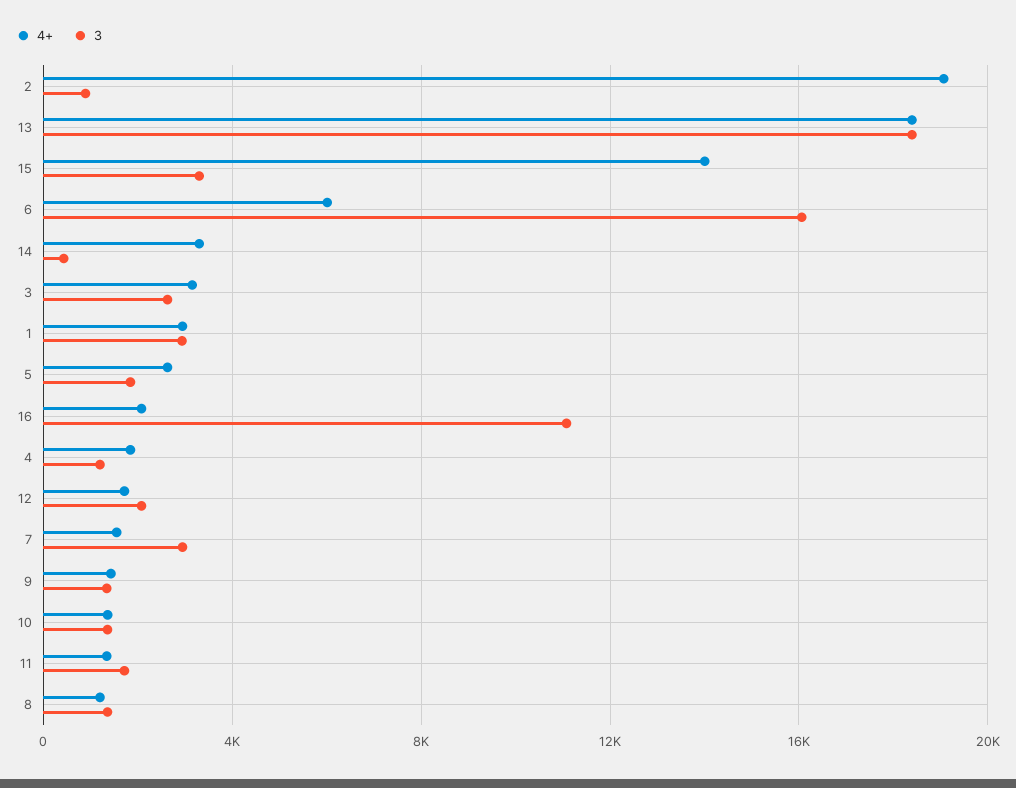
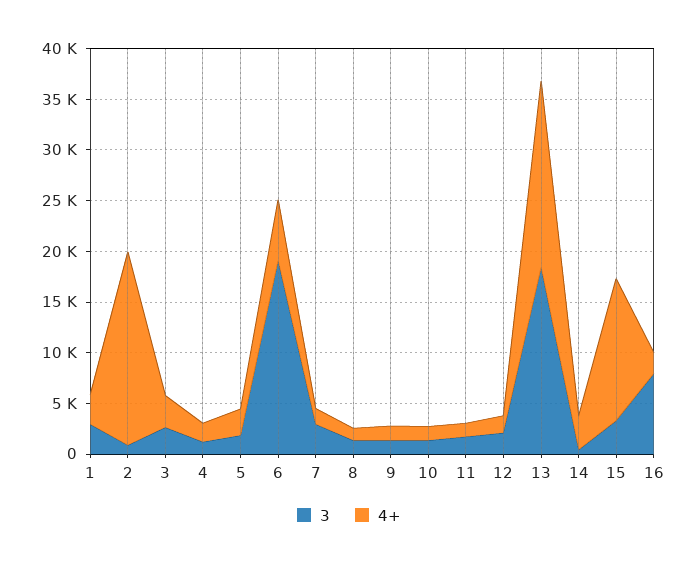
3, 6: 16000 -> 19000
3, 16: 11000 -> 8000

